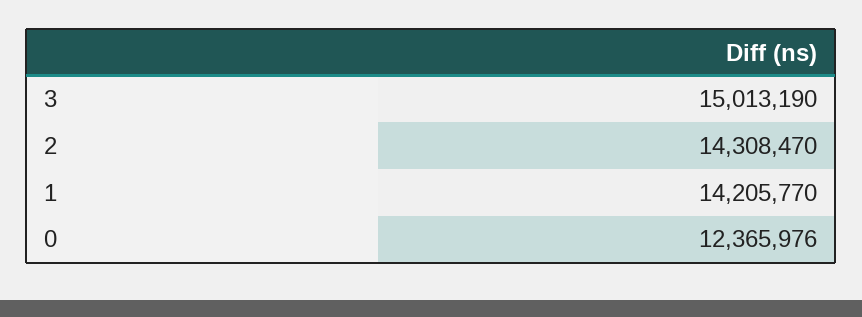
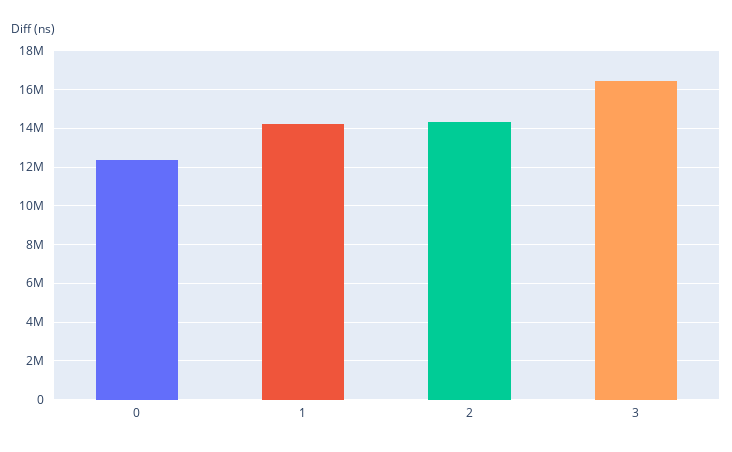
3: 15013190 -> 16500000

